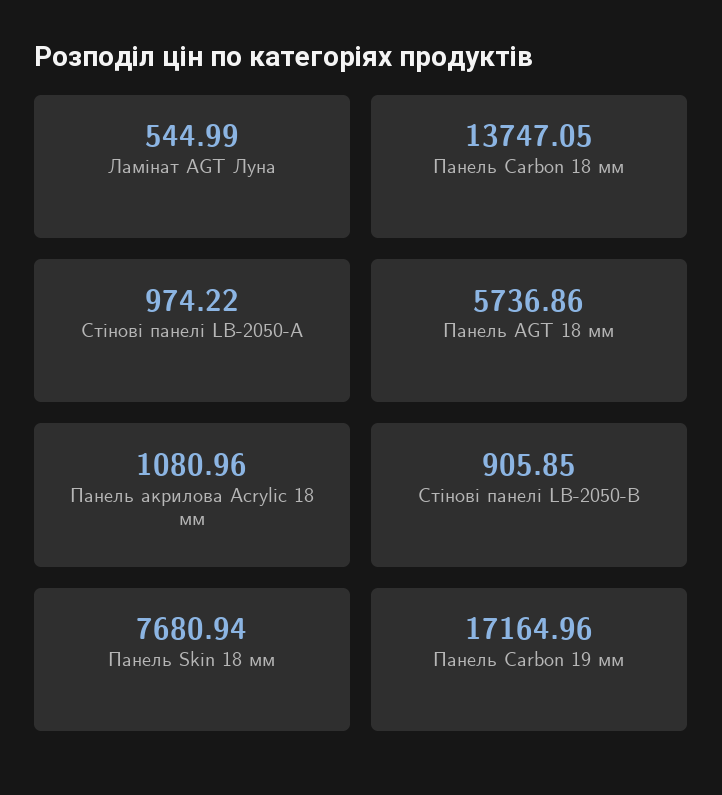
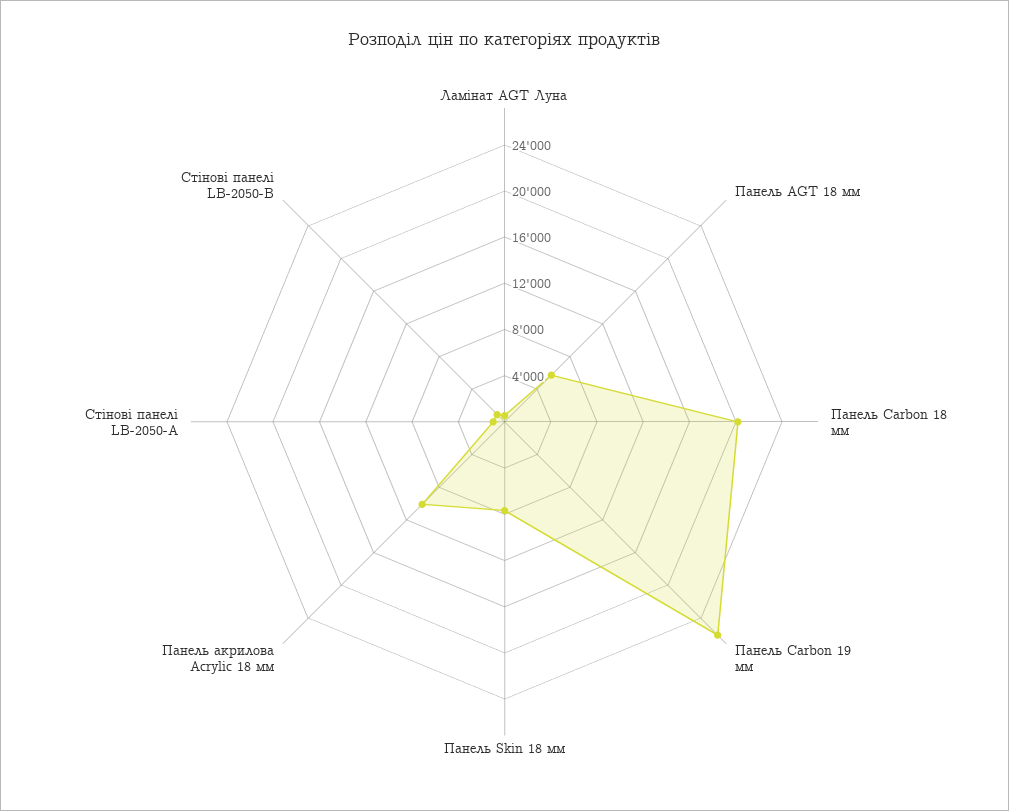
Панель Carbon 18 мм: 13747.05 -> 20000
Панель акрилова Acrylic 18 мм: 1080.96 -> 10000
Панель Carbon 19 мм: 17164.96 -> 26000

